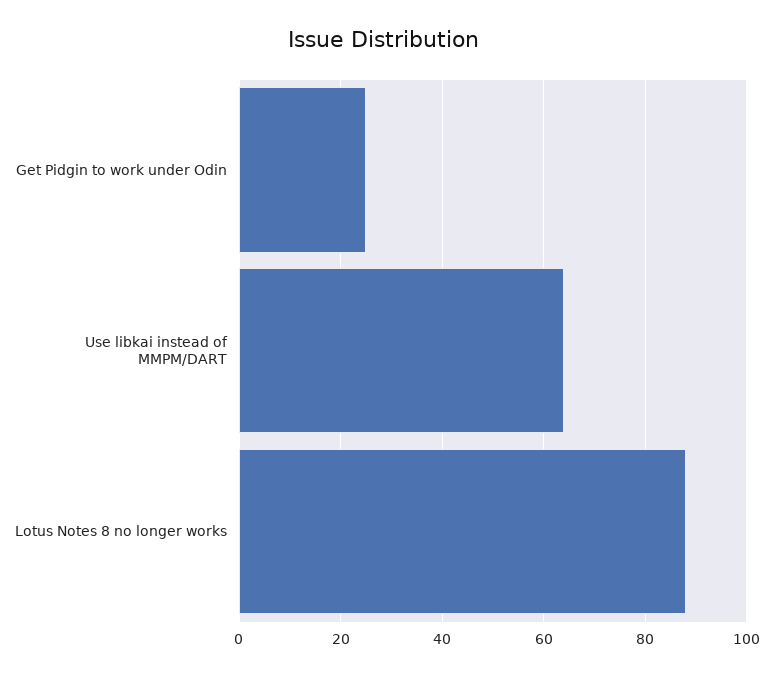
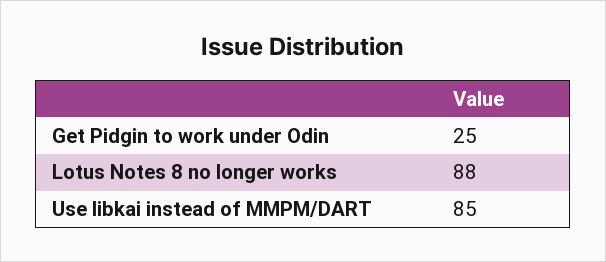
Use libkai instead of MMPM/DART: 65 -> 85

